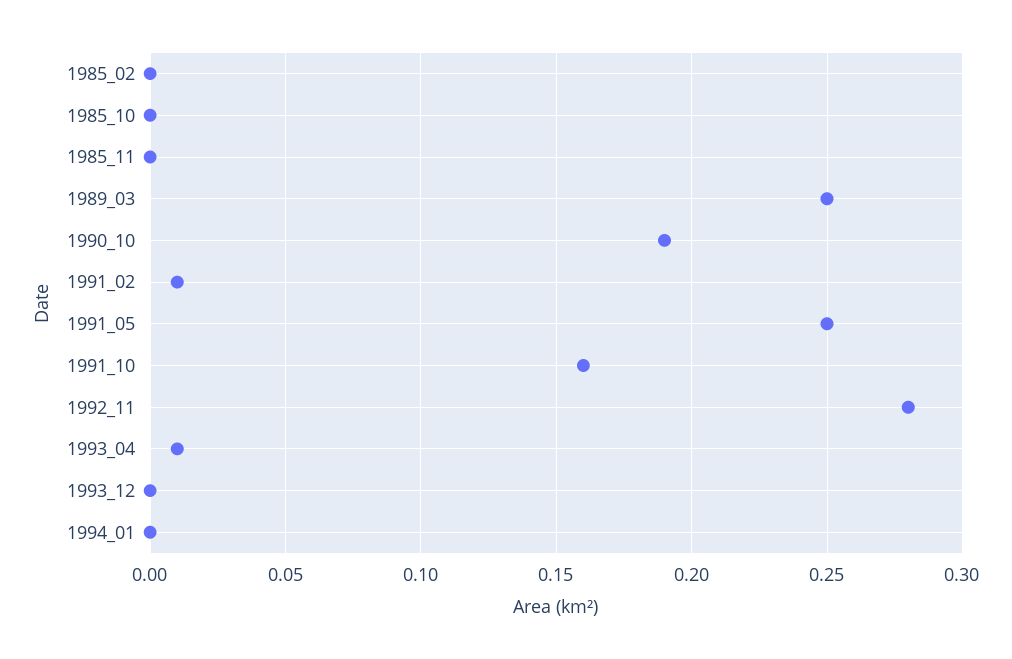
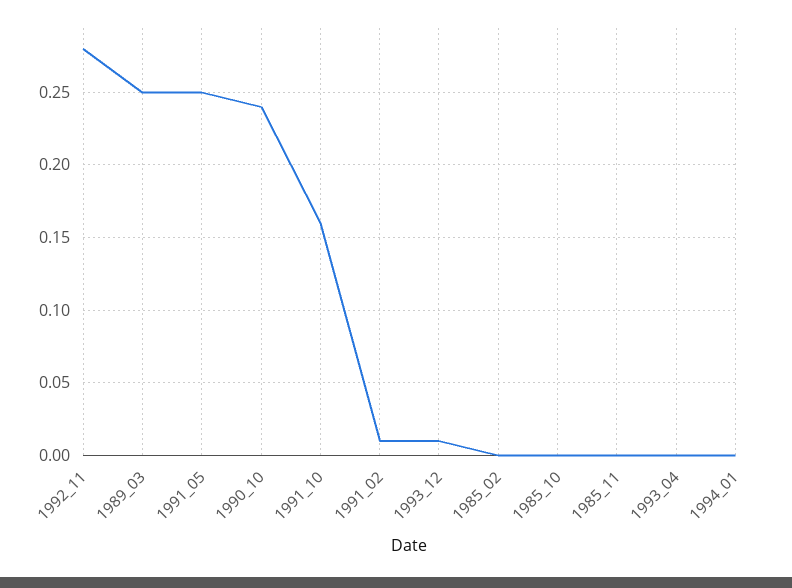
1990_10: 0.19 -> 0.24
1993_04: 0.01 -> 0
1993_12: 0 -> 0.01

